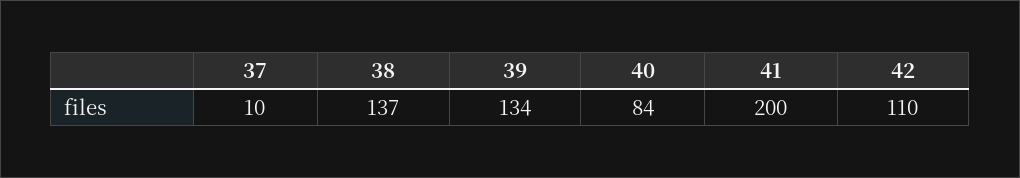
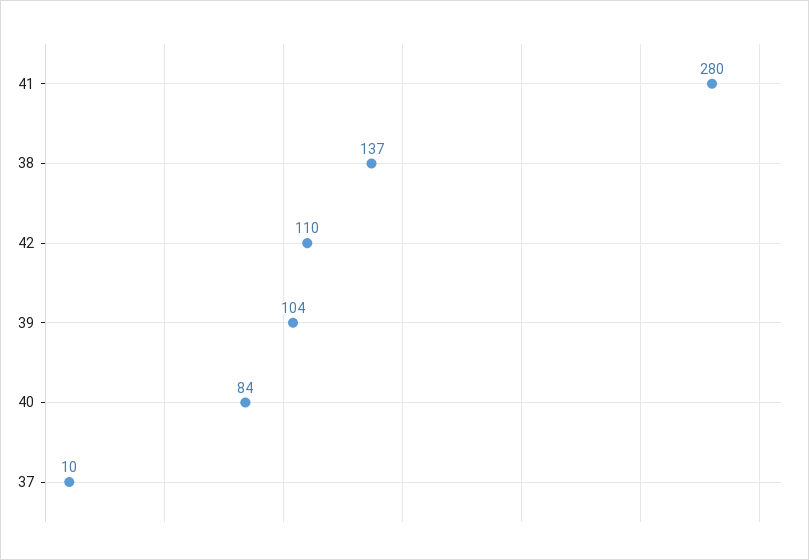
39: 134 -> 104
41: 200 -> 280

